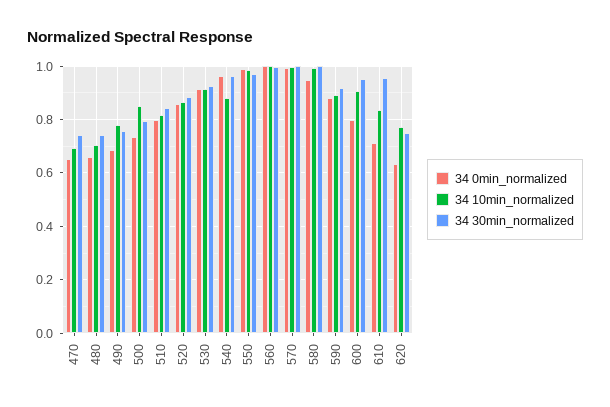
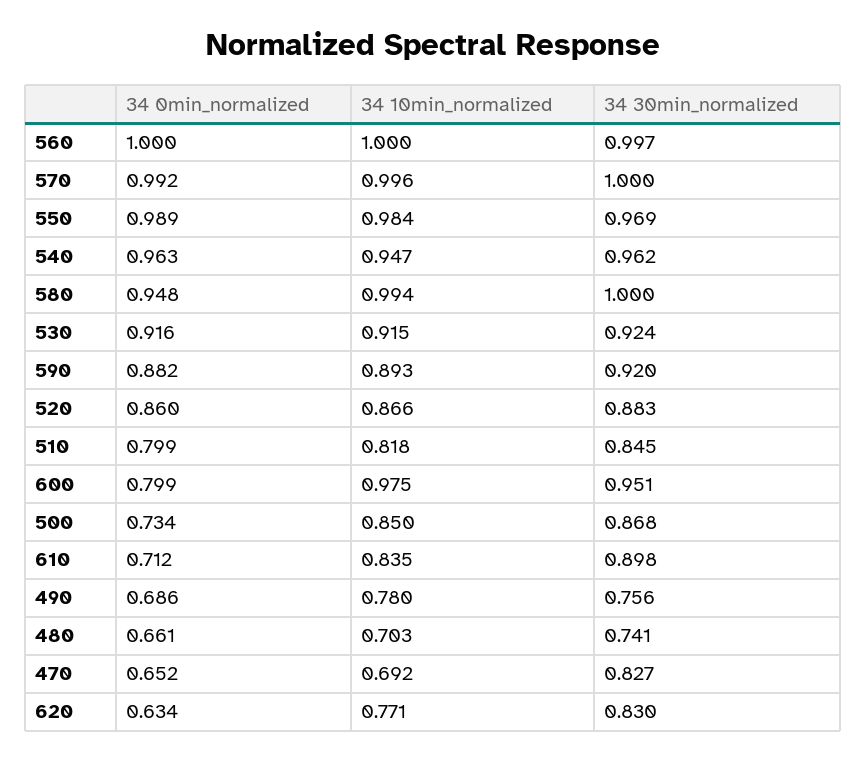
34 30min_normalized, 470: 0.75 -> 0.827
34 30min_normalized, 500: 0.8 -> 0.868
34 10min_normalized, 540: 0.875 -> 0.947
34 10min_normalized, 600: 0.9 -> 0.975
34 30min_normalized, 610: 0.95 -> 0.898
34 30min_normalized, 620: 0.75 -> 0.83

